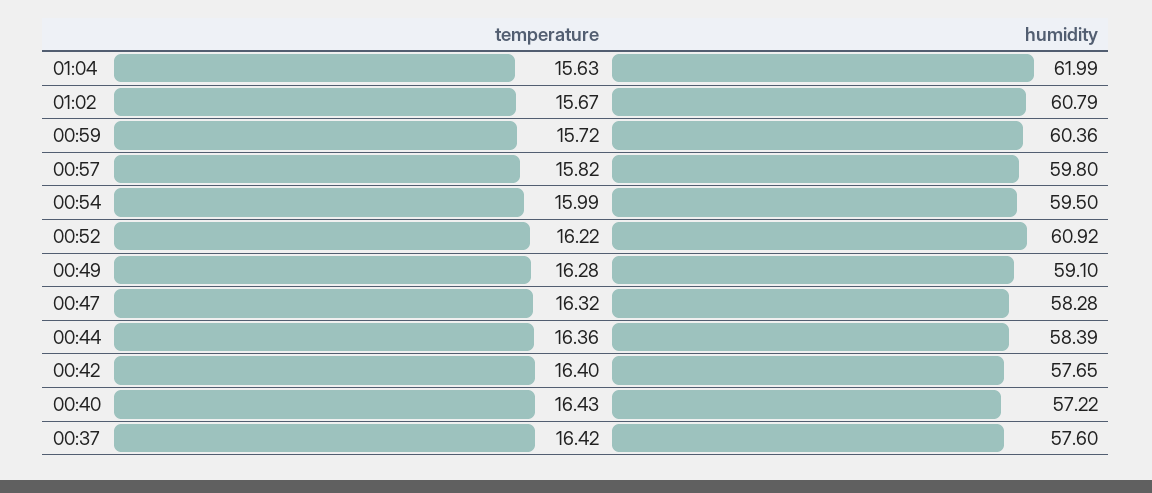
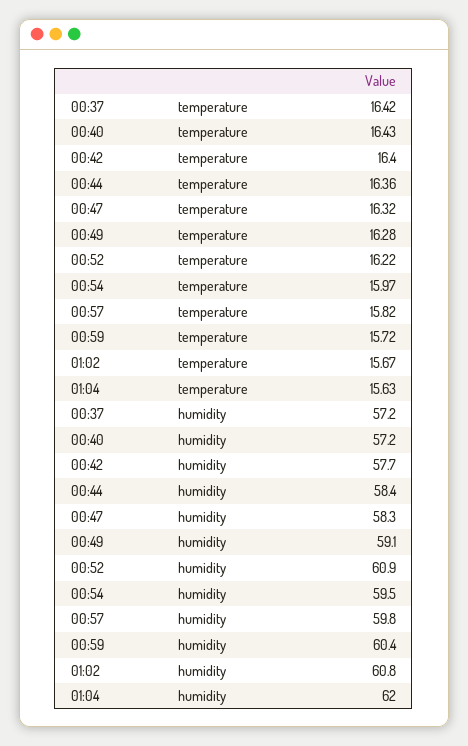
temperature, 00:54: 15.99 -> 15.97
humidity, 00:37: 57.6 -> 57.2

